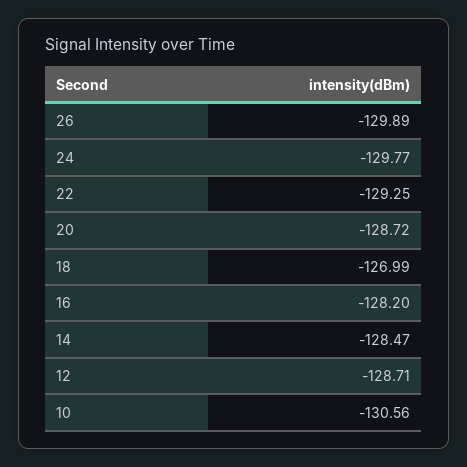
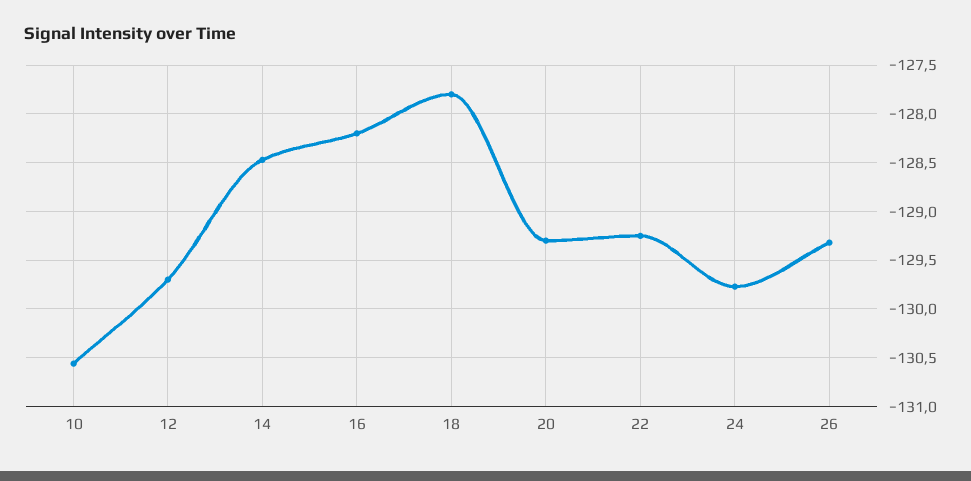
26: -129.89 -> -129.3
20: -128.72 -> -129.3
18: -126.99 -> -127.8
12: -128.71 -> -129.7

